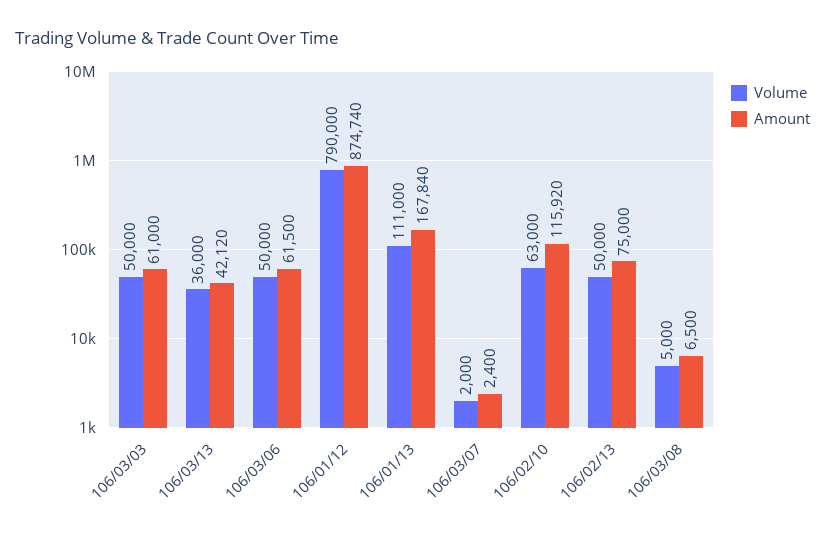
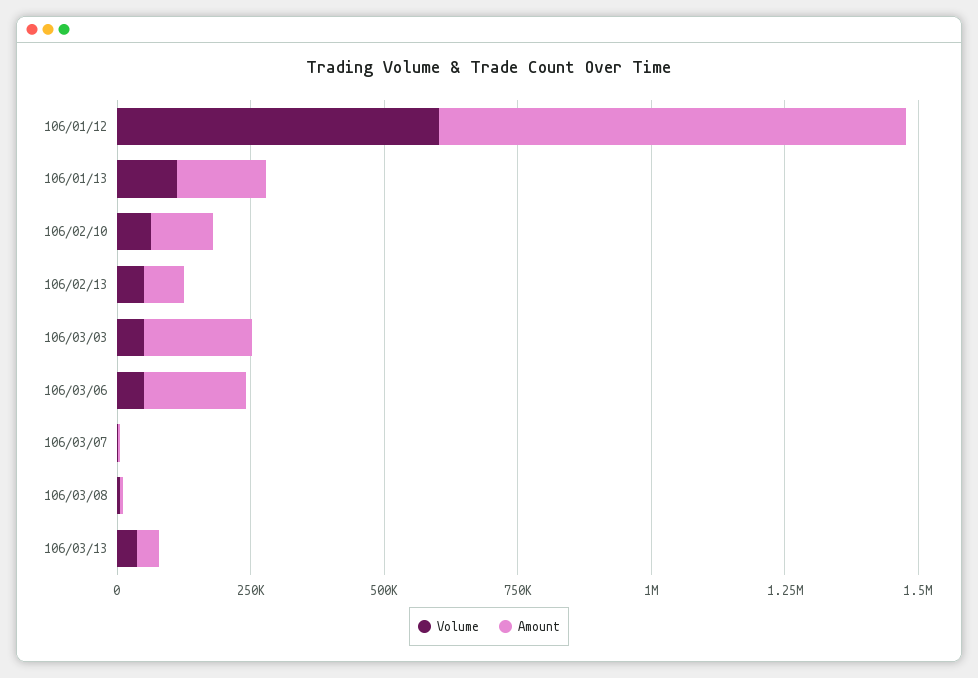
Amount, 106/03/03: 61000 -> 200000
Amount, 106/03/06: 61500 -> 200000
Volume, 106/01/12: 790000 -> 600000

